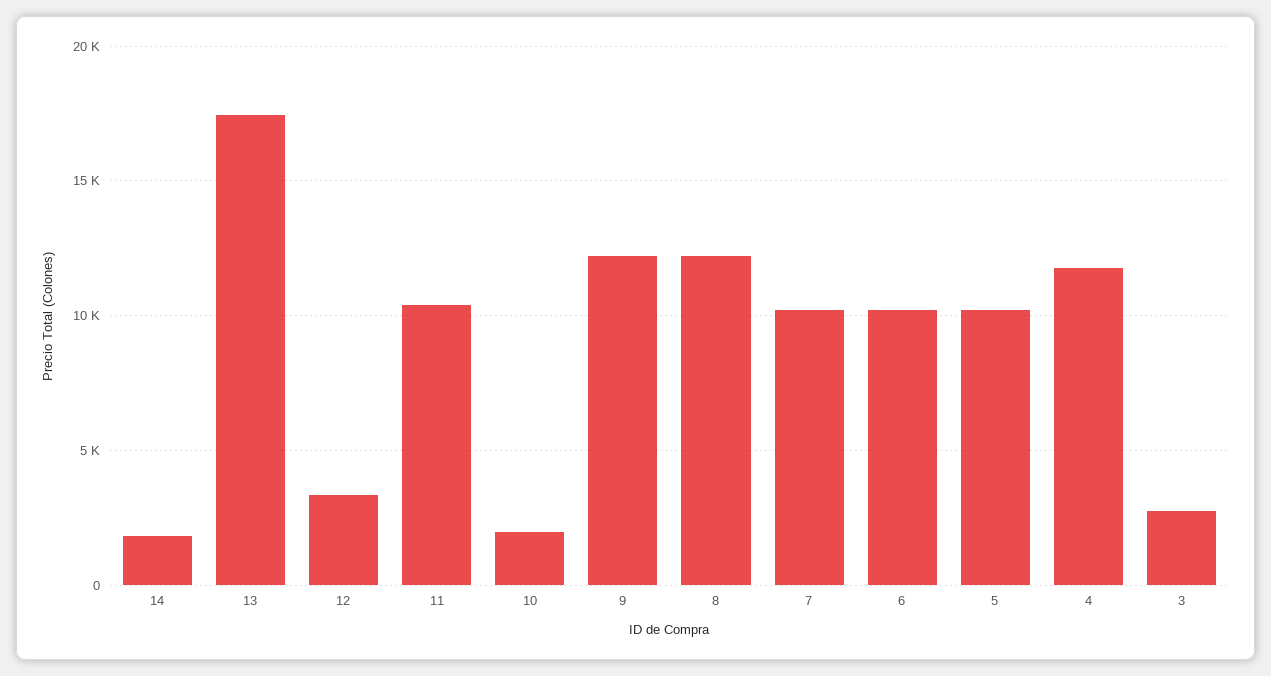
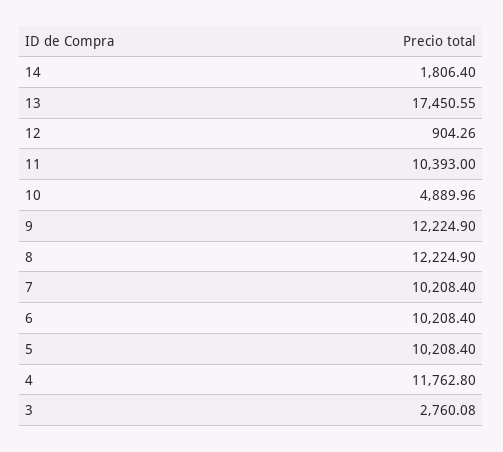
12: 3500 -> 904.26
10: 2000 -> 4889.96

